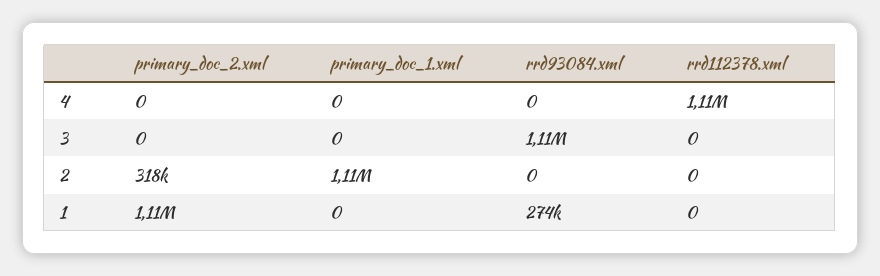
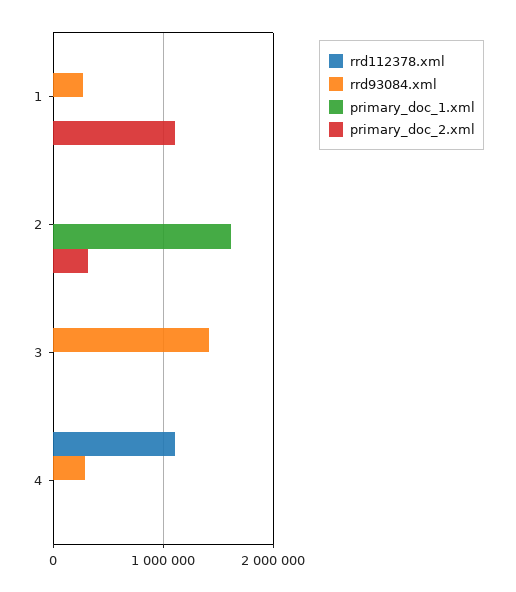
rrd93084.xml, 4: 0 -> 300000
rrd93084.xml, 3: 1110000 -> 1400000
primary_doc_1.xml, 2: 1110000 -> 1600000

